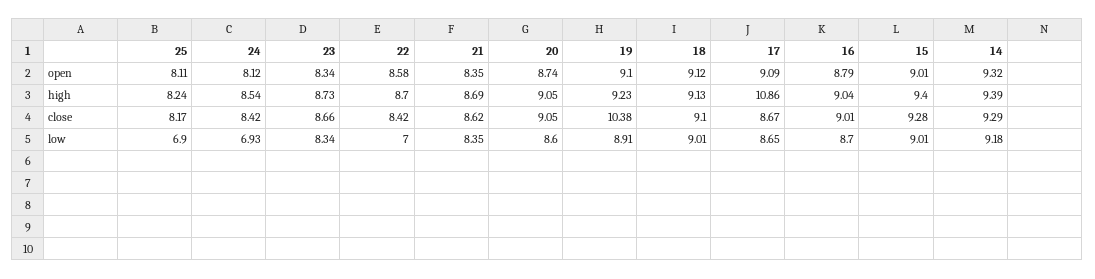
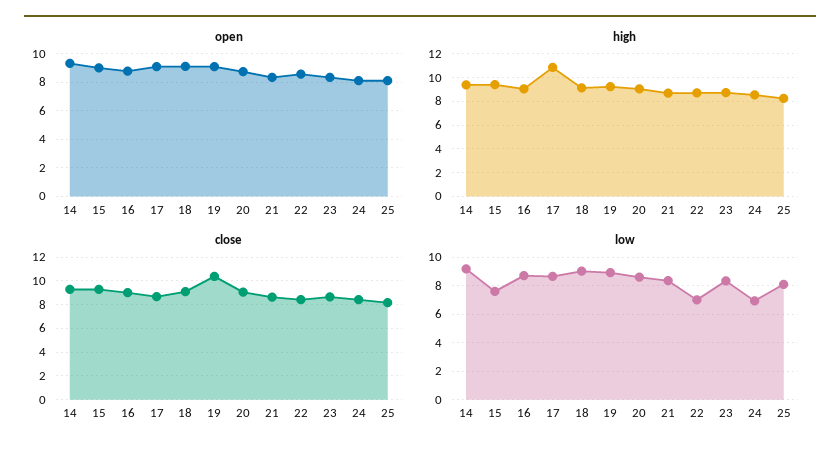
low, 25: 6.9 -> 8
low, 15: 9.01 -> 7.5

